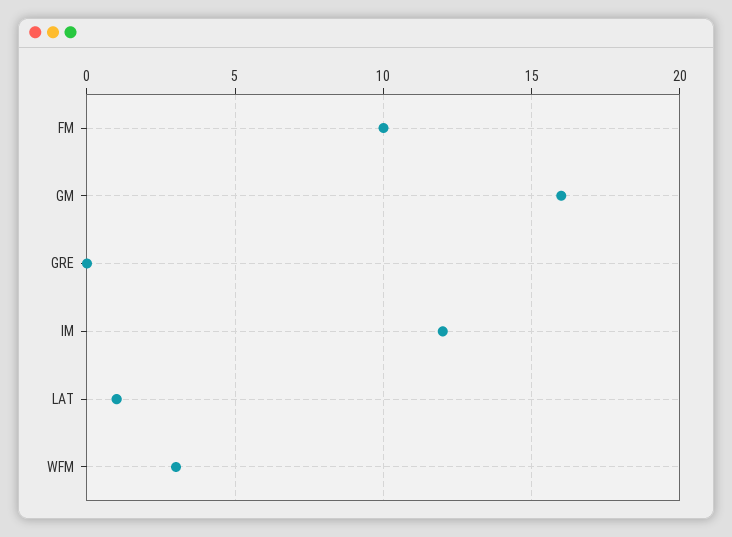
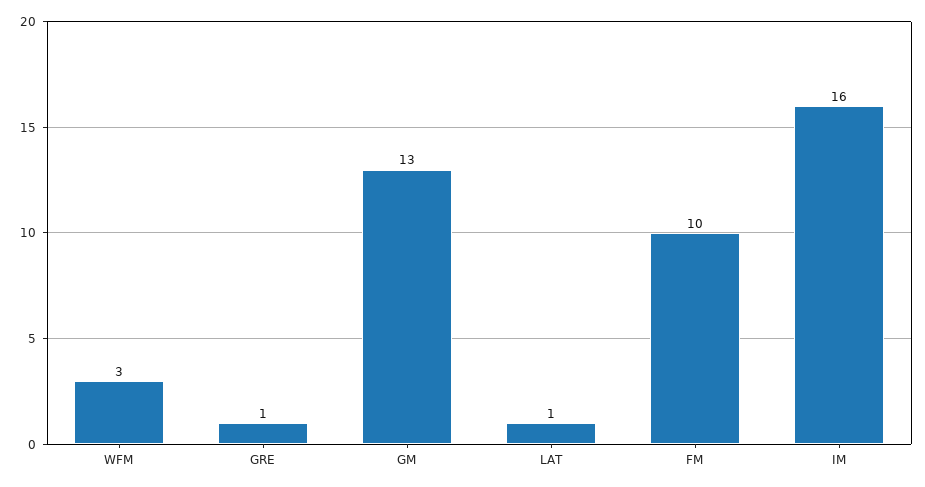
GM: 16 -> 13
GRE: 0 -> 1
IM: 12 -> 16

